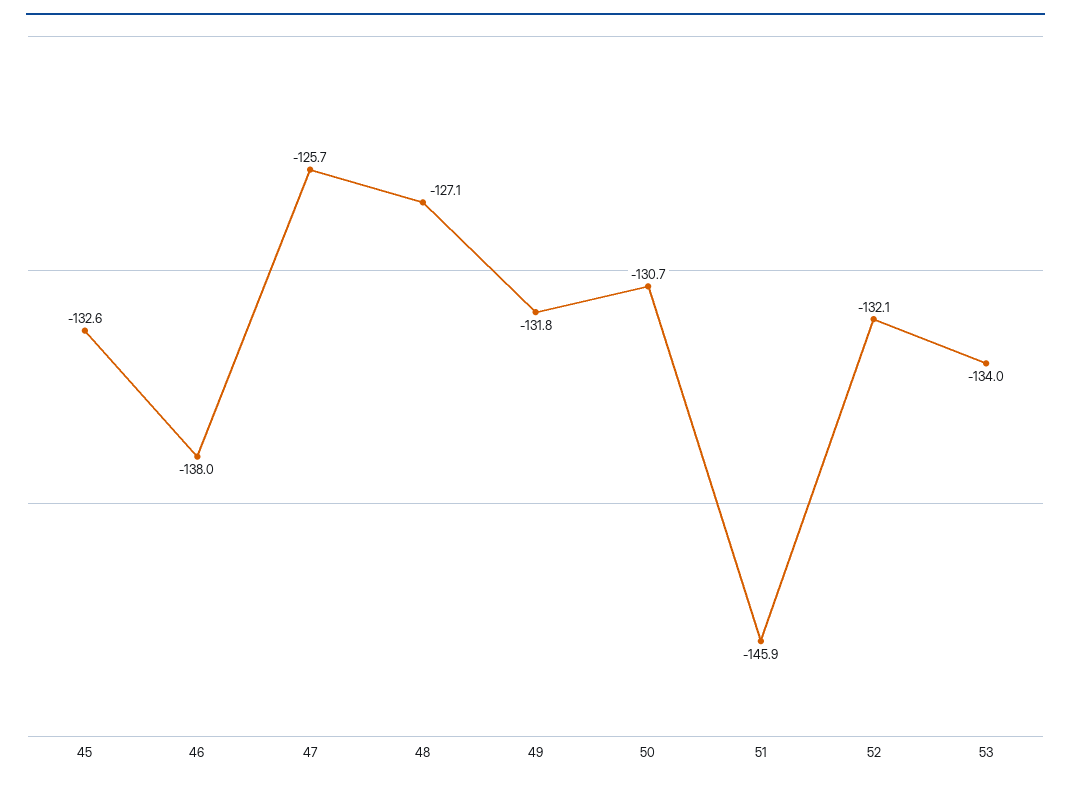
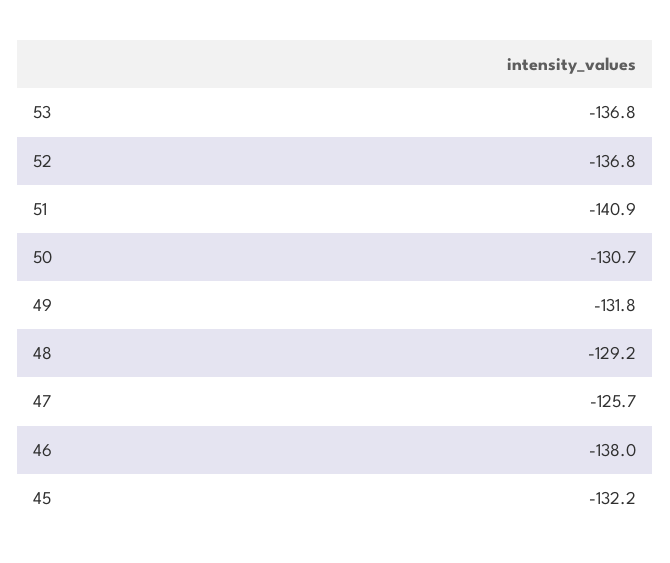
45: -132.6 -> -132.2
48: -127.1 -> -129.2
51: -145.9 -> -140.9
52: -132.1 -> -136.8
53: -134 -> -136.8

